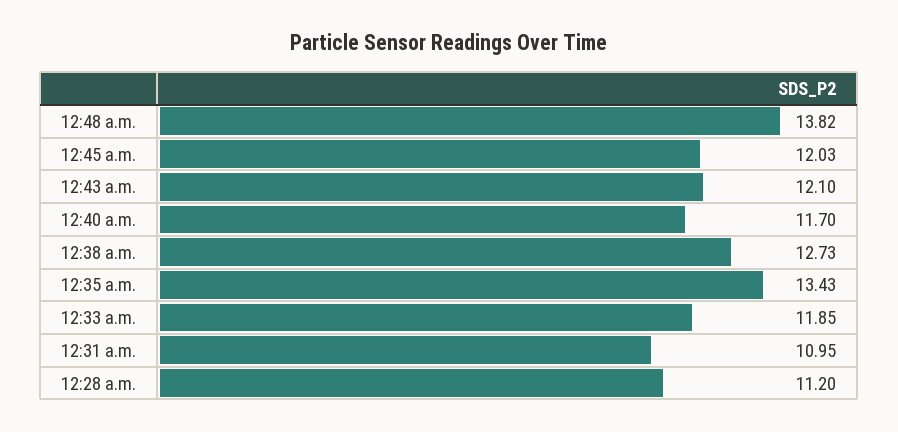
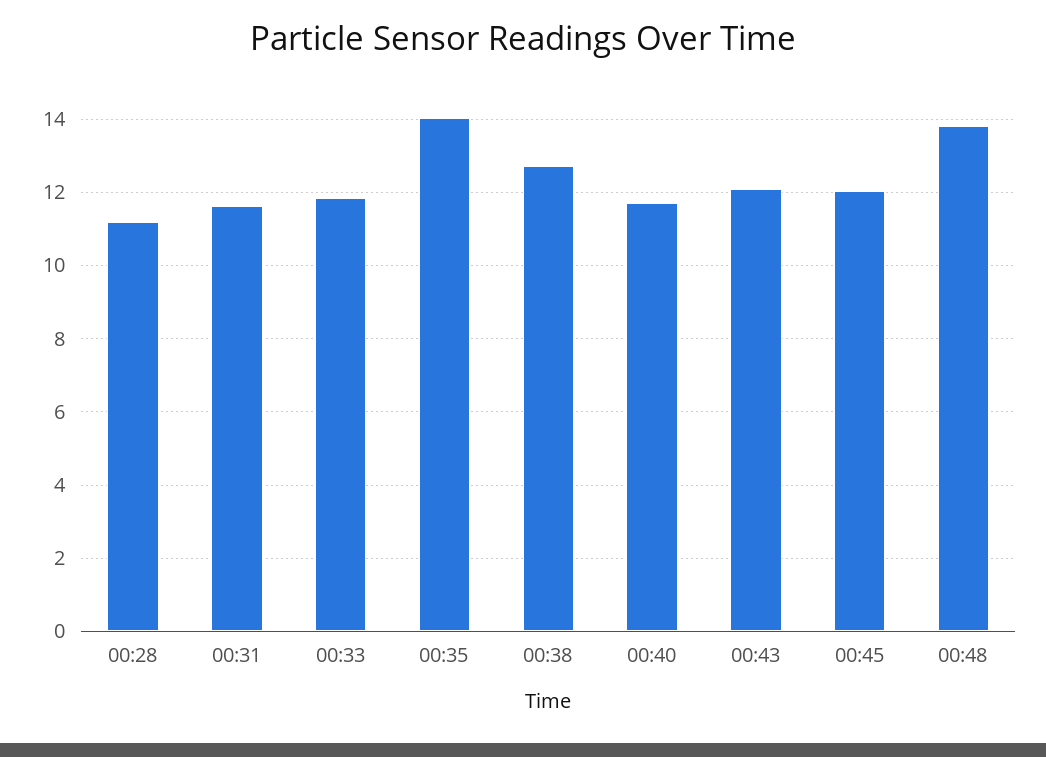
12:35 a.m.: 13.43 -> 14
12:31 a.m.: 10.95 -> 11.6

